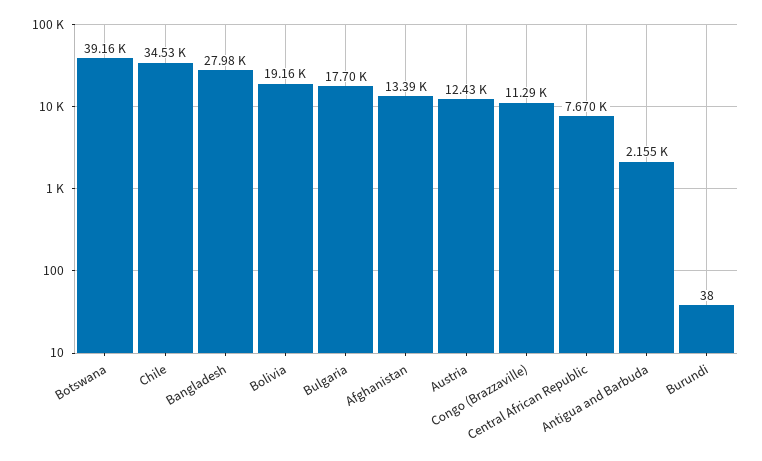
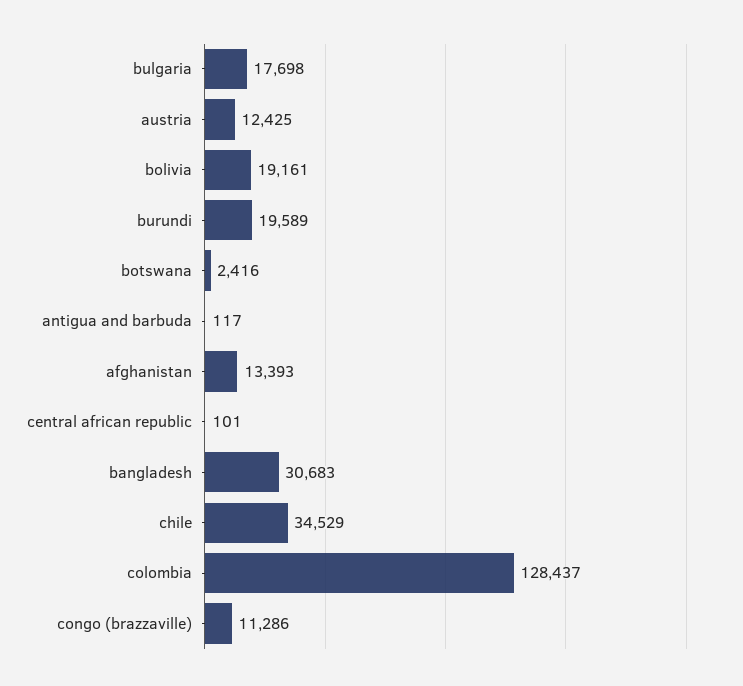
Botswana: 39160 -> 2416
Bangladesh: 27980 -> 30683
Central African Republic: 7670 -> 101
Antigua and Barbuda: 2155 -> 117
Burundi: 38 -> 19589
colombia: none -> 128437

